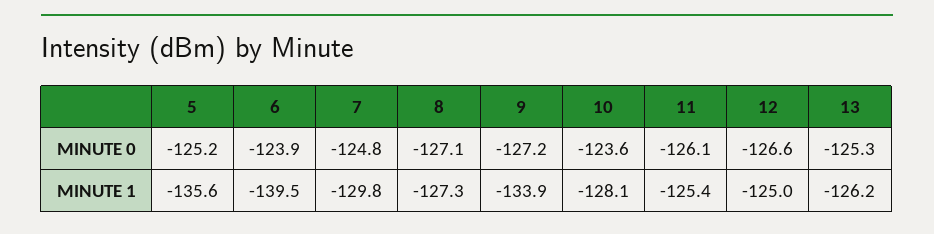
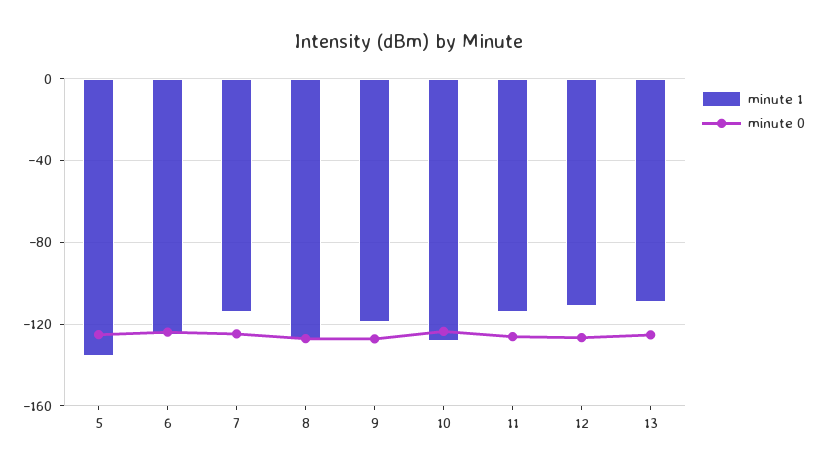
MINUTE 1, 6: -139.5 -> -125
MINUTE 1, 7: -129.8 -> -115
MINUTE 1, 9: -133.9 -> -120
MINUTE 1, 11: -125.4 -> -115
MINUTE 1, 12: -125 -> -110
MINUTE 1, 13: -126.2 -> -110

